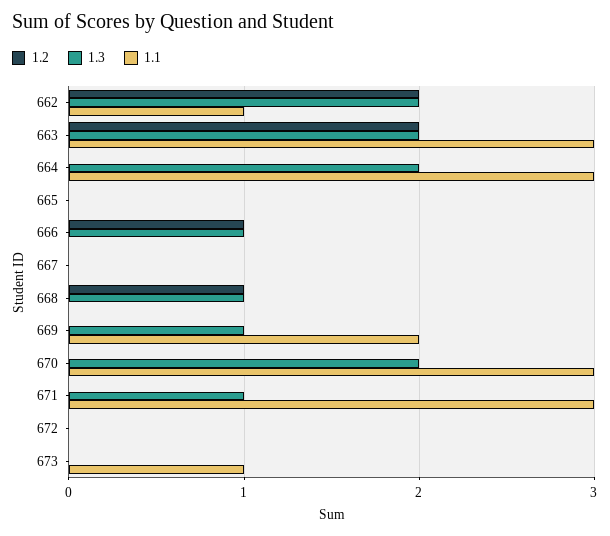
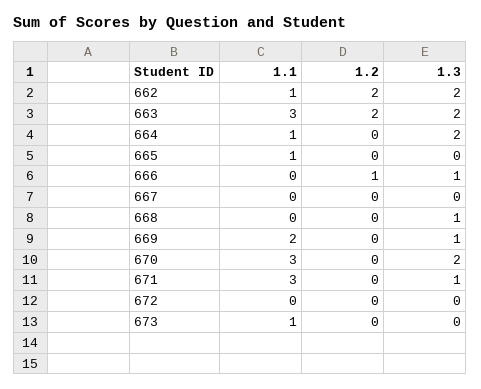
1.1, 664: 3 -> 1
1.1, 665: 0 -> 1
1.2, 668: 1 -> 0

